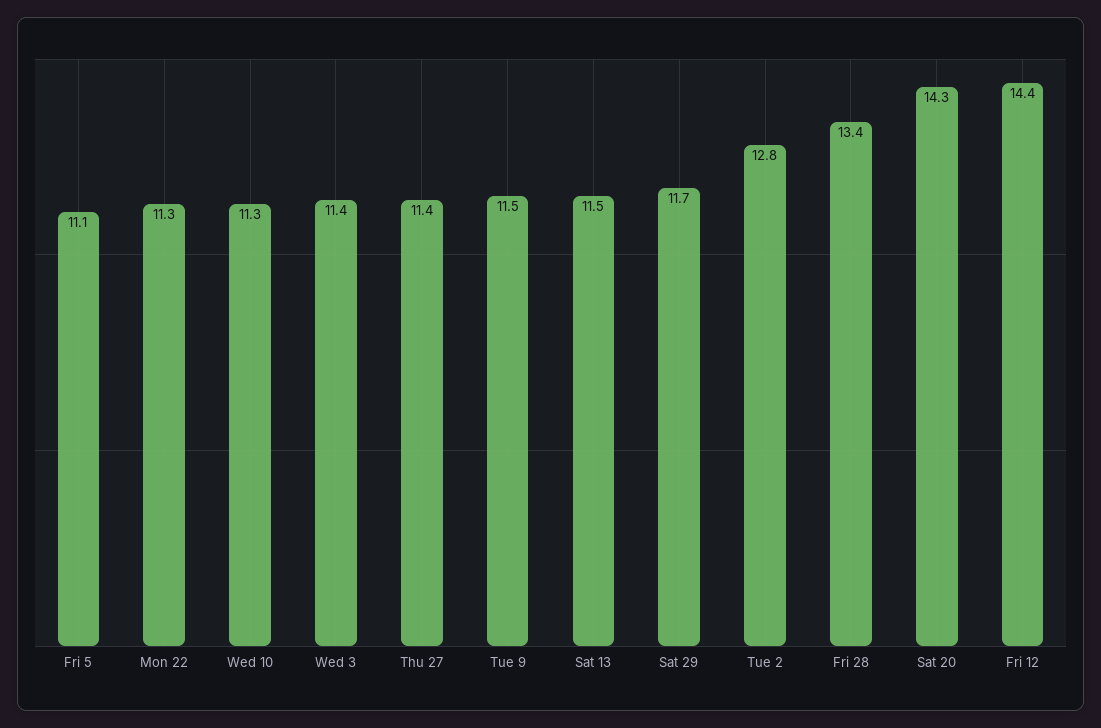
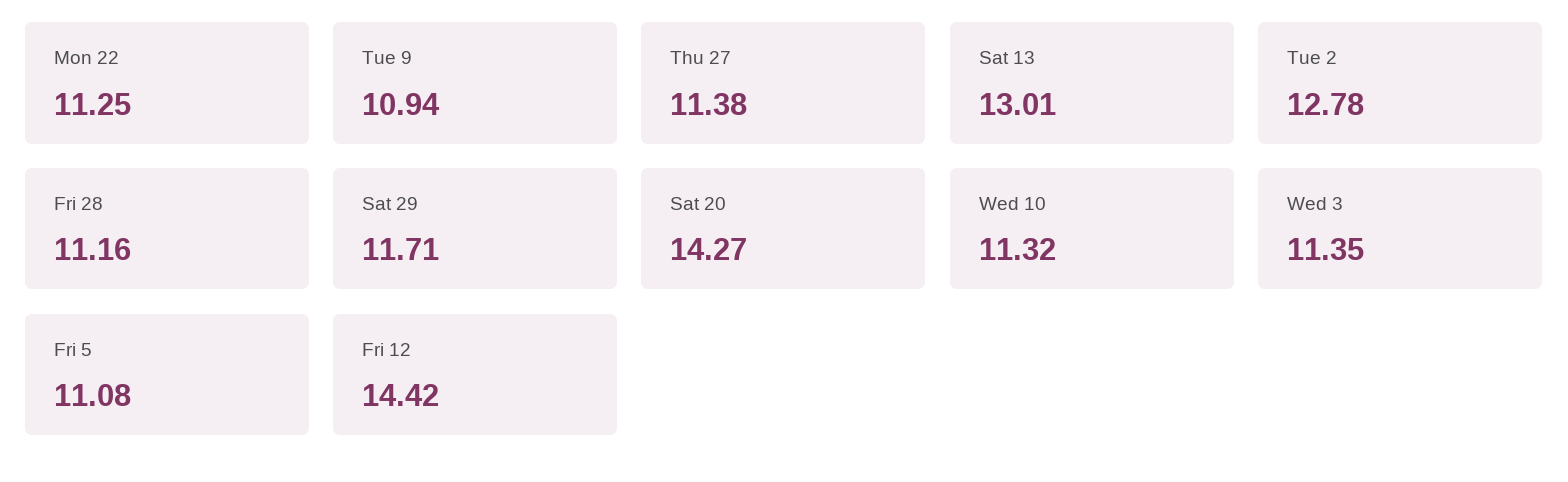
Tue 9: 11.5 -> 10.94
Sat 13: 11.5 -> 13.01
Fri 28: 13.4 -> 11.16

